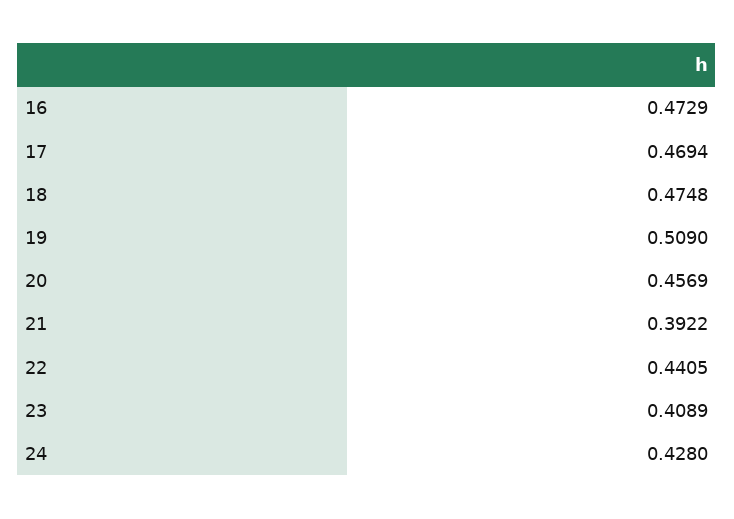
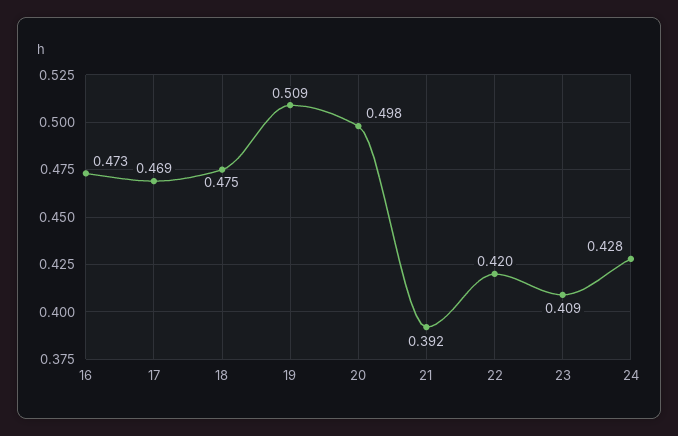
20: 0.4569 -> 0.498
22: 0.4405 -> 0.42

